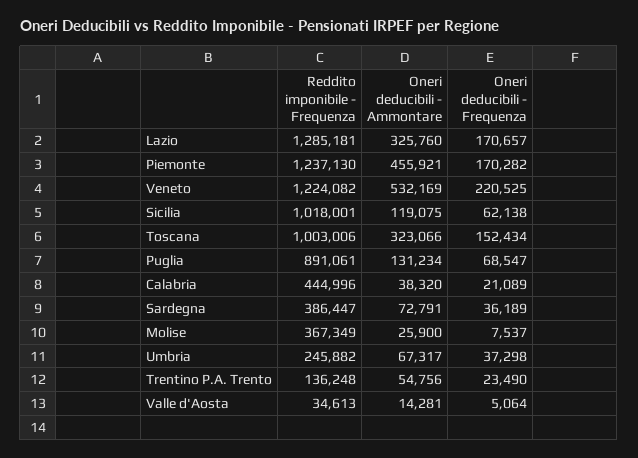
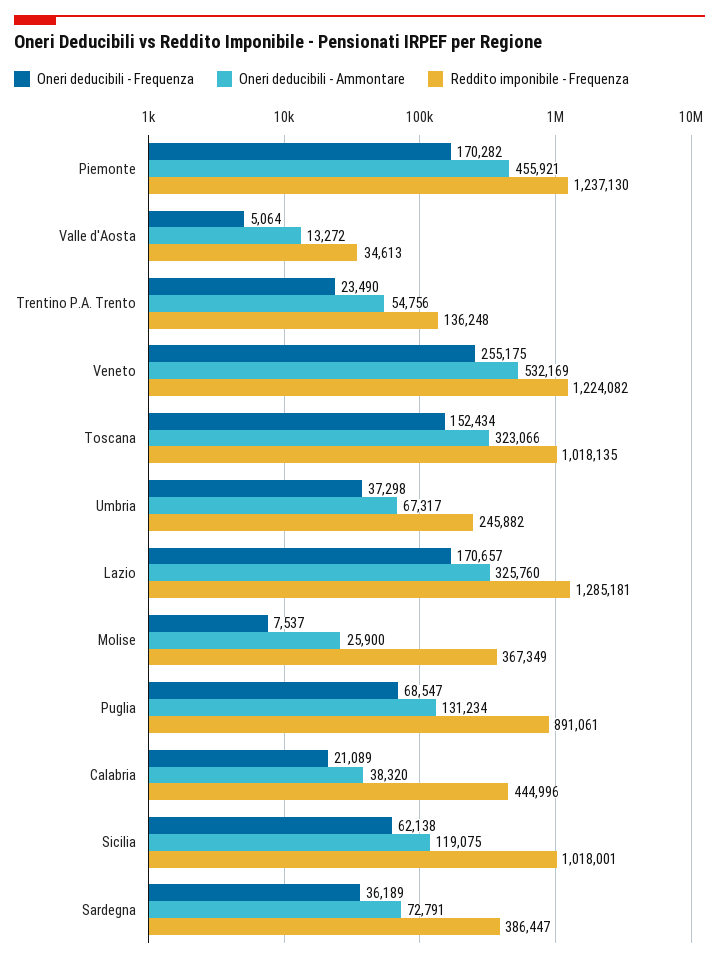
Oneri deducibili - Frequenza, Veneto: 220525 -> 255175
Reddito imponibile - Frequenza, Toscana: 1003006 -> 1018135
Oneri deducibili - Ammontare, Valle d'Aosta: 14281 -> 13272

